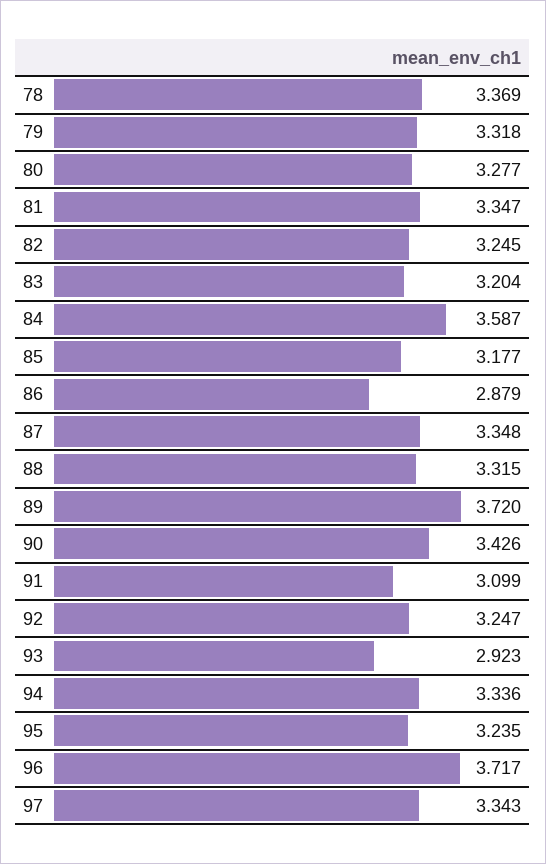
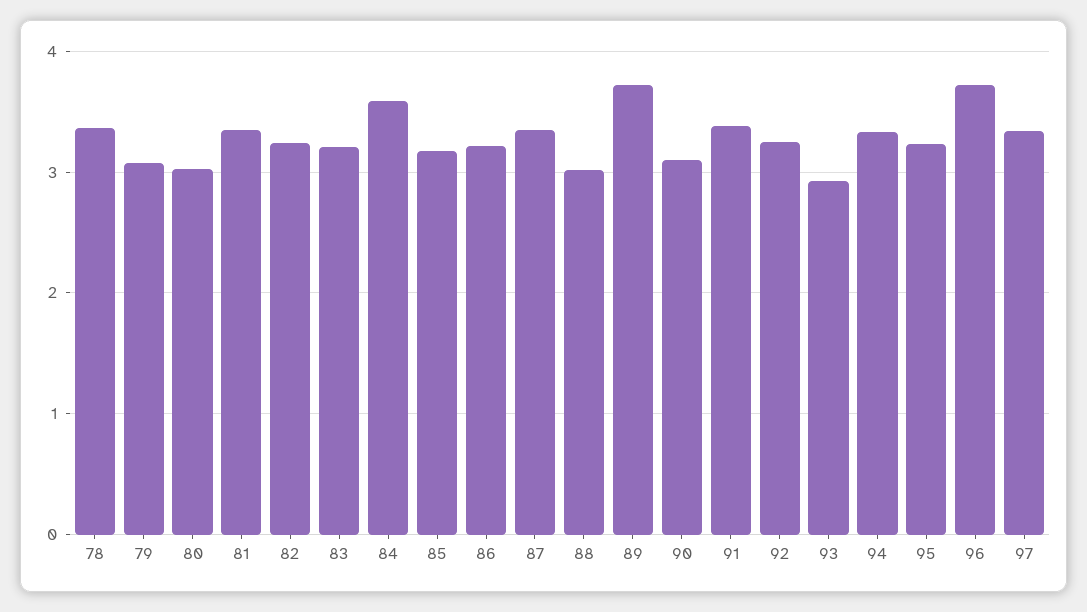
79: 3.318 -> 3.1
80: 3.277 -> 3
86: 2.879 -> 3.2
88: 3.315 -> 3
90: 3.426 -> 3.1
91: 3.099 -> 3.4

